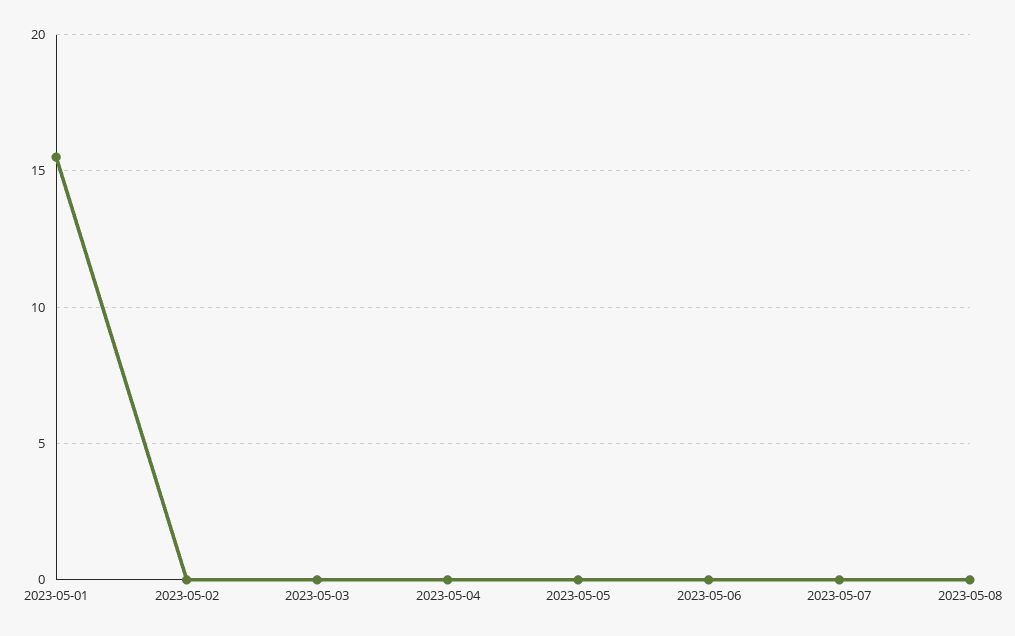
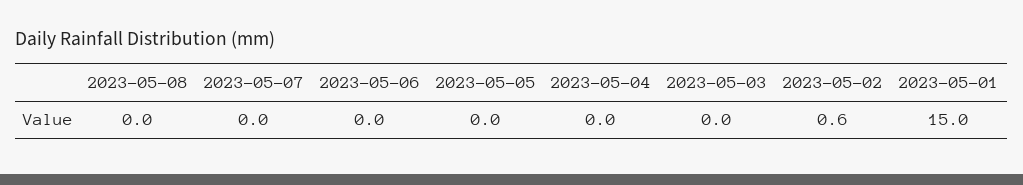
2023-05-01: 15.5 -> 15
2023-05-02: 0 -> 0.6

